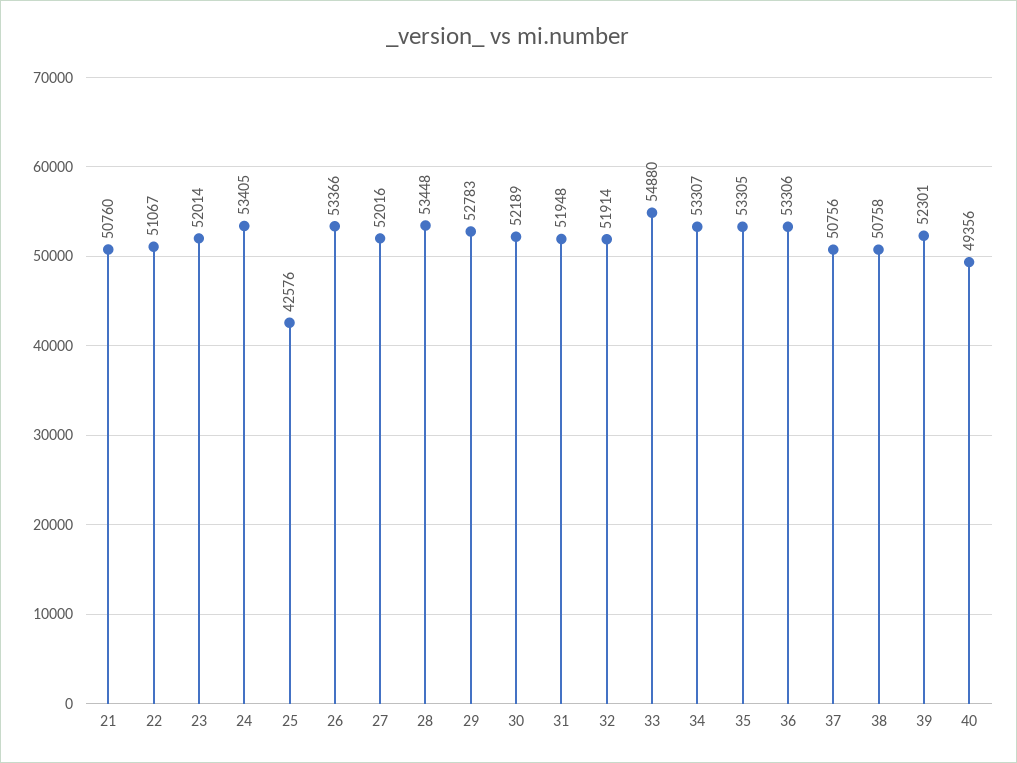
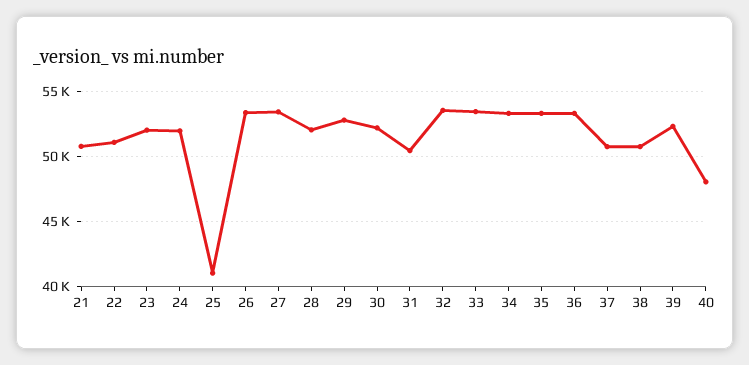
24: 53405 -> 52000
25: 42576 -> 41000
27: 52016 -> 53500
28: 53448 -> 52000
31: 51948 -> 50500
32: 51914 -> 53500
33: 54880 -> 53500
40: 49356 -> 48000

